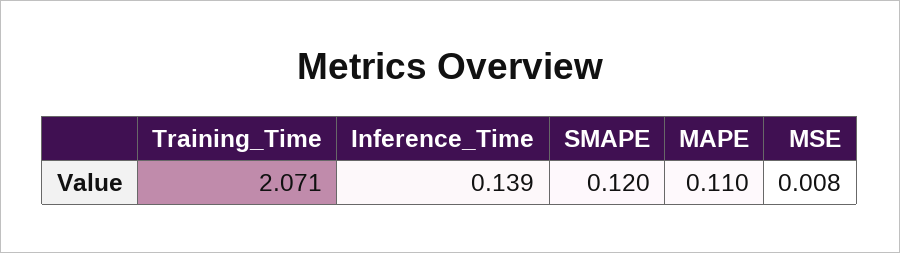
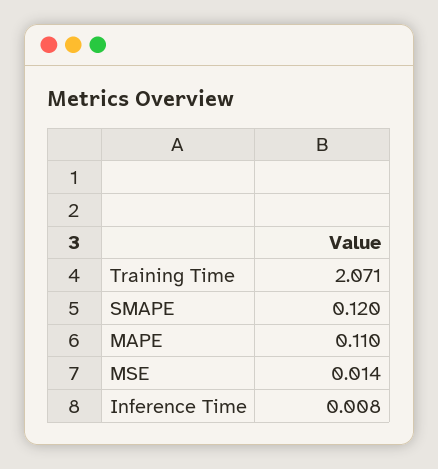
Inference_Time: 0.139 -> 0.008
MSE: 0.008 -> 0.014

